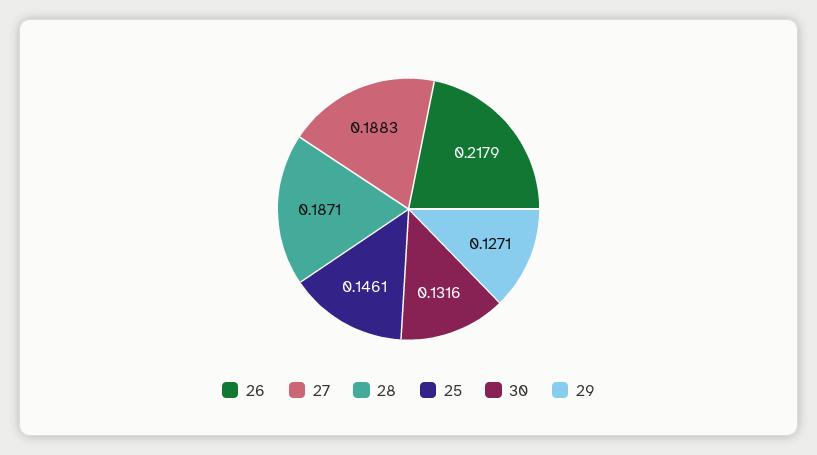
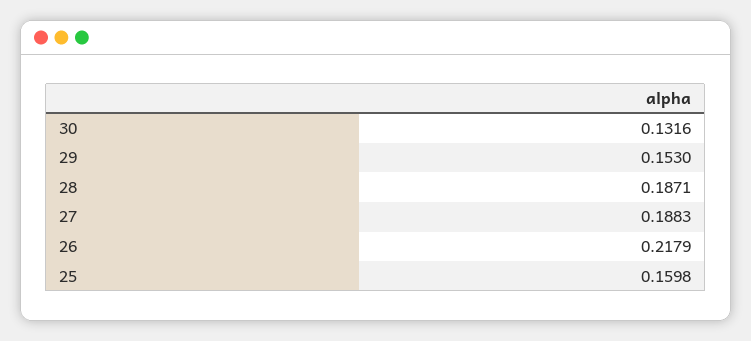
25: 0.1461 -> 0.1598
29: 0.1271 -> 0.153

